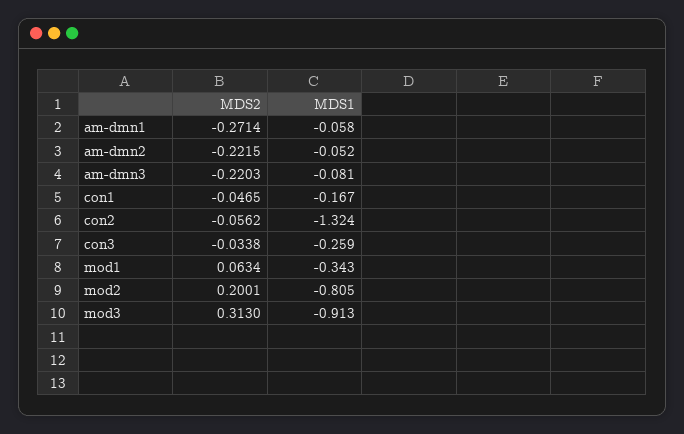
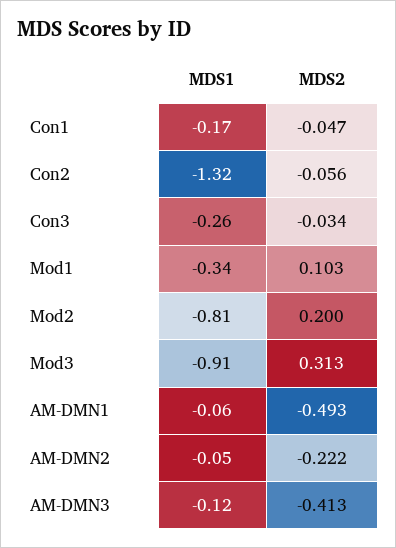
MDS2, am-dmn1: -0.2714 -> -0.493
MDS2, am-dmn3: -0.2203 -> -0.413
MDS1, am-dmn3: -0.081 -> -0.12
MDS2, mod1: 0.0634 -> 0.103

